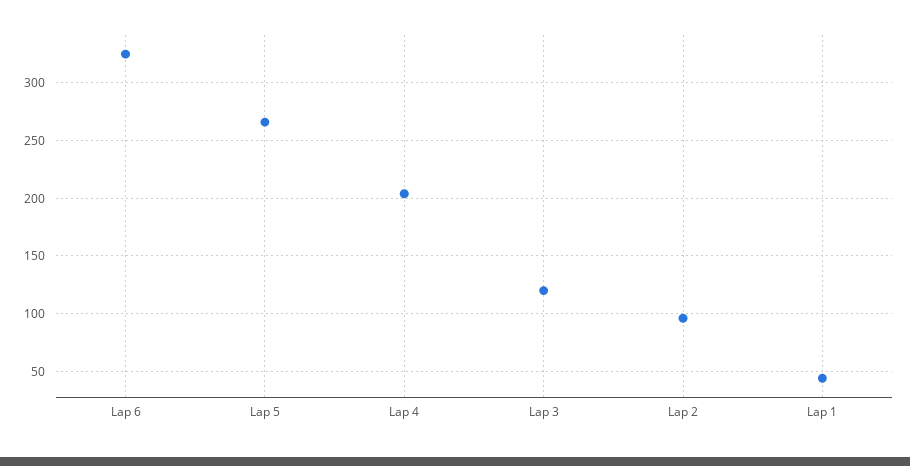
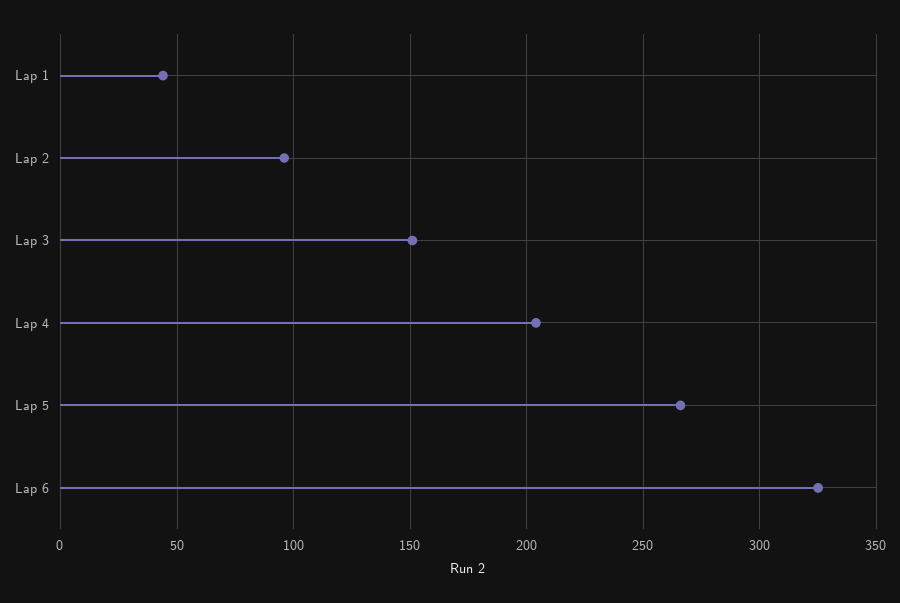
Lap 3: 120 -> 150

